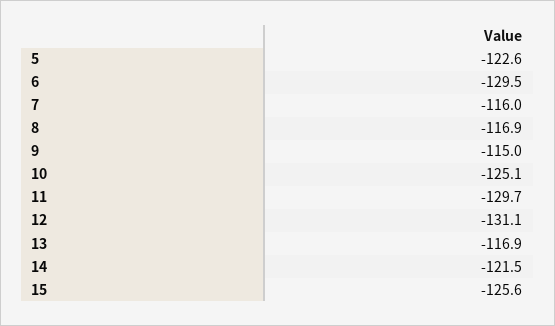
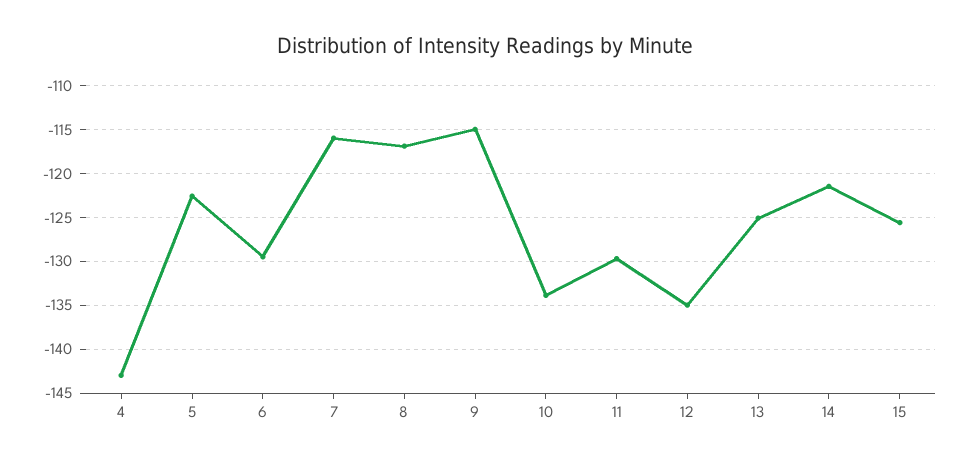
10: -125.1 -> -134
12: -131.1 -> -135
13: -116.9 -> -125
4: none -> -143

